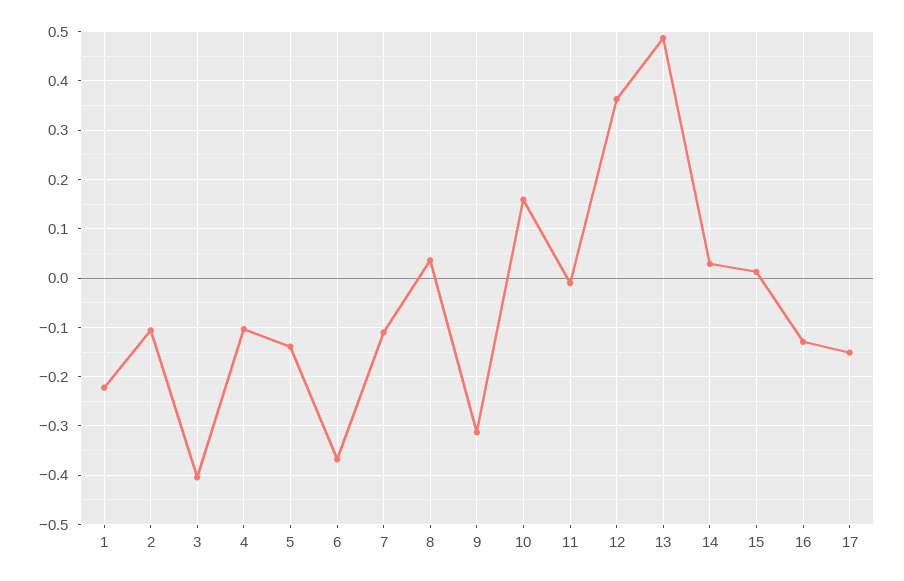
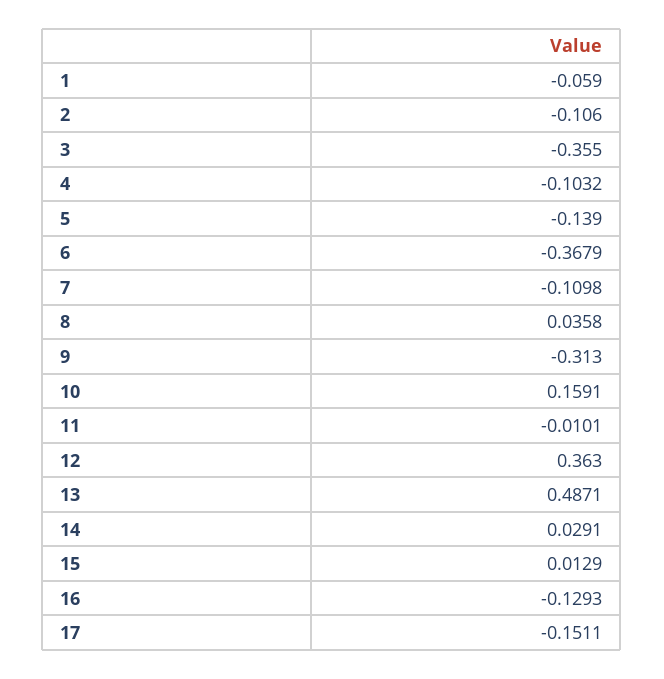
1: -0.22 -> -0.059
3: -0.4 -> -0.355

